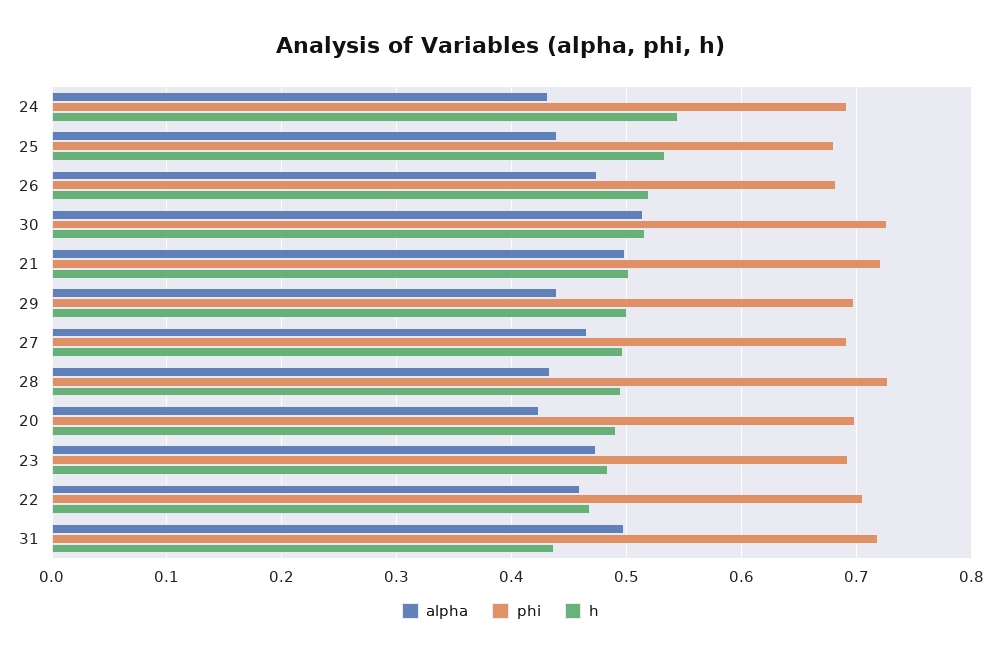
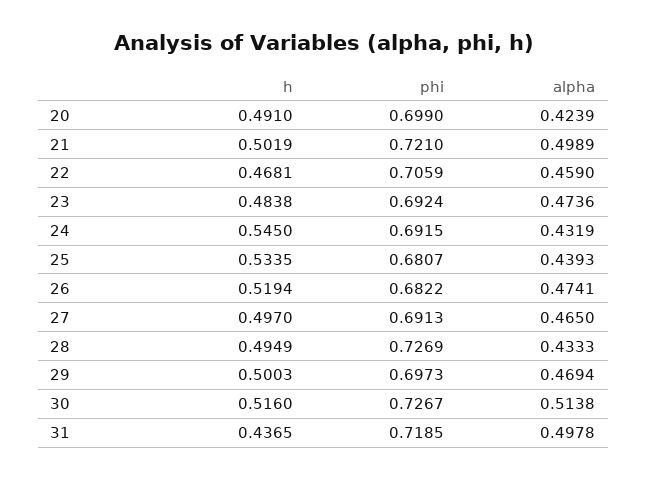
alpha, 29: 0.44 -> 0.4694

